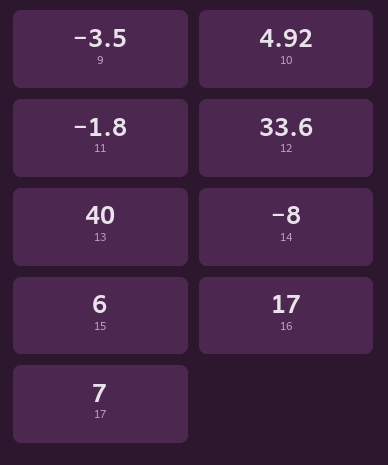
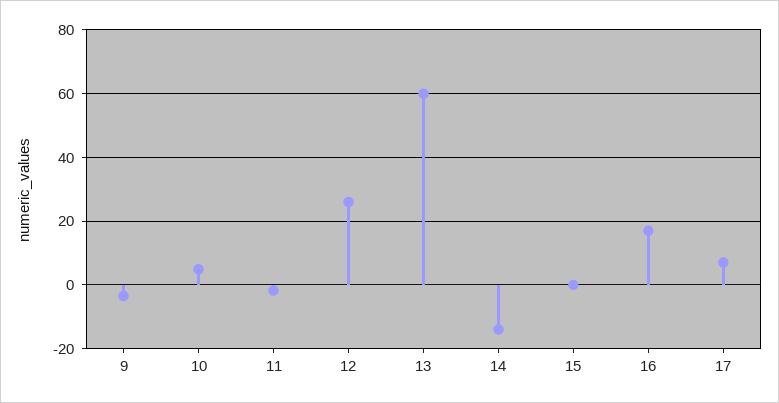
12: 33.6 -> 26
13: 40 -> 60
14: -8 -> -14
15: 6 -> 0

